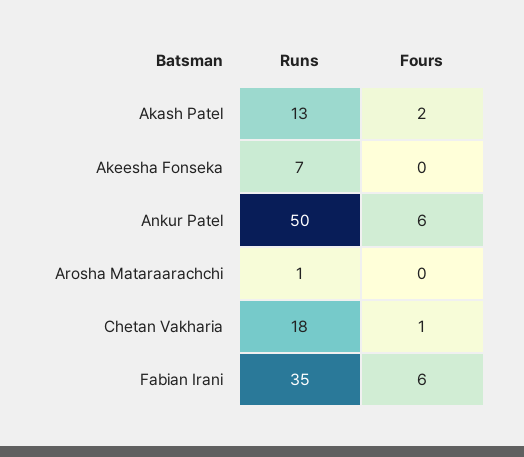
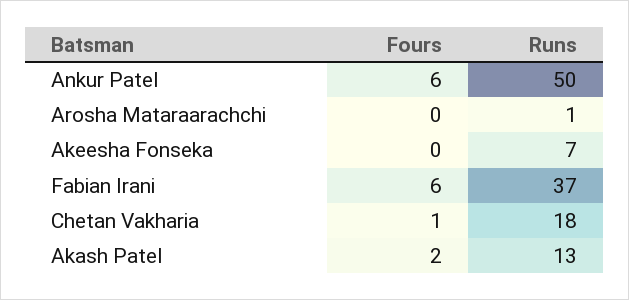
Runs, Fabian Irani: 35 -> 37

